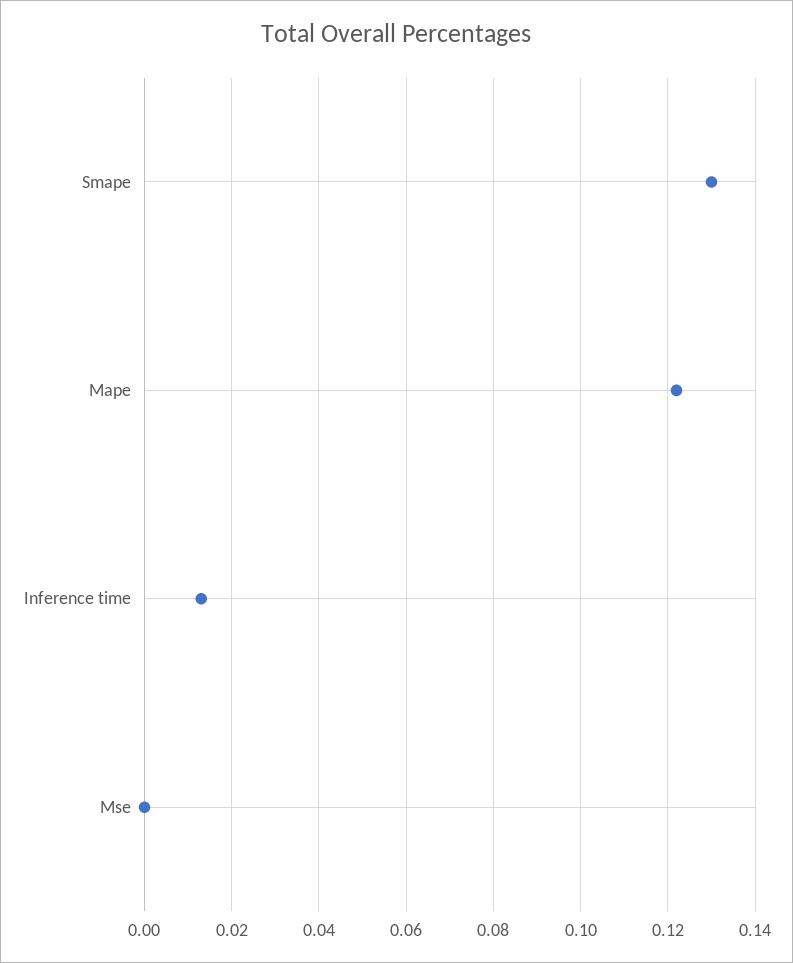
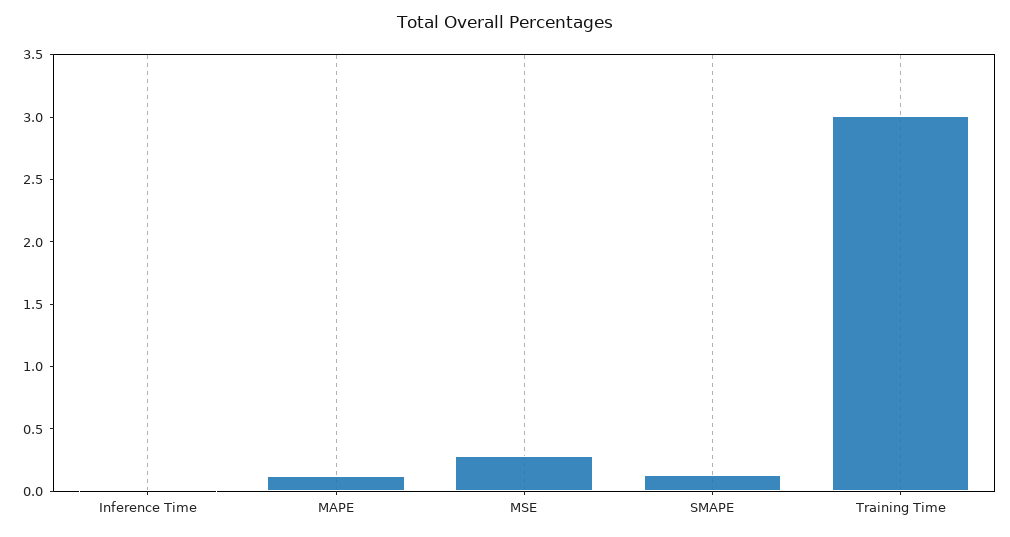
Mse: 0 -> 0.3
Training Time: none -> 3

